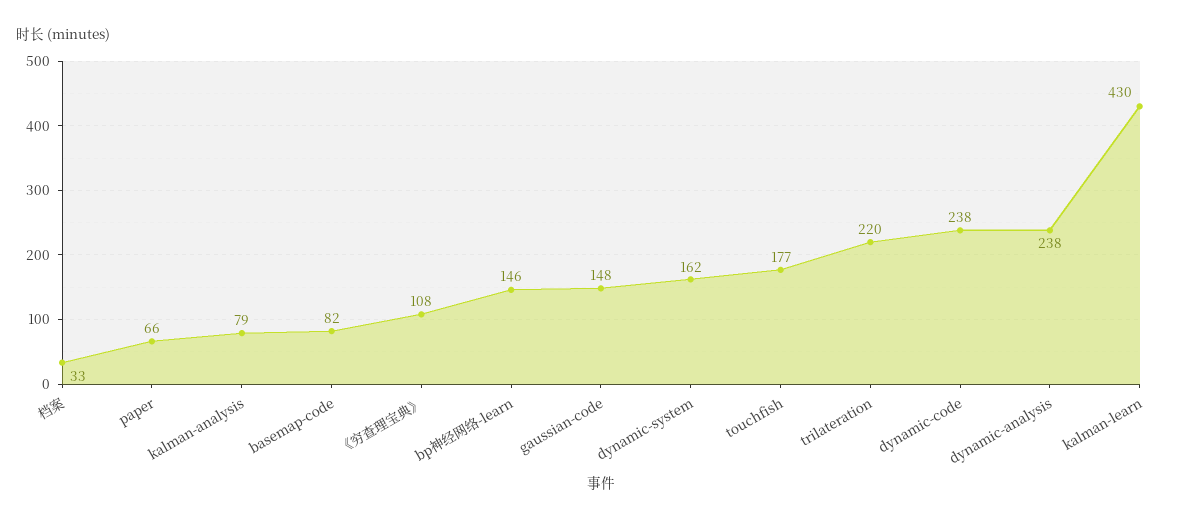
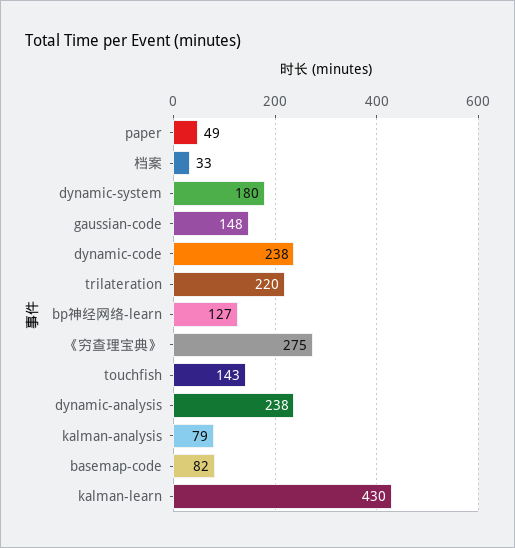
paper: 66 -> 49
《穷查理宝典》: 108 -> 275
bp神经网络-learn: 146 -> 127
dynamic-system: 162 -> 180
touchfish: 177 -> 143

